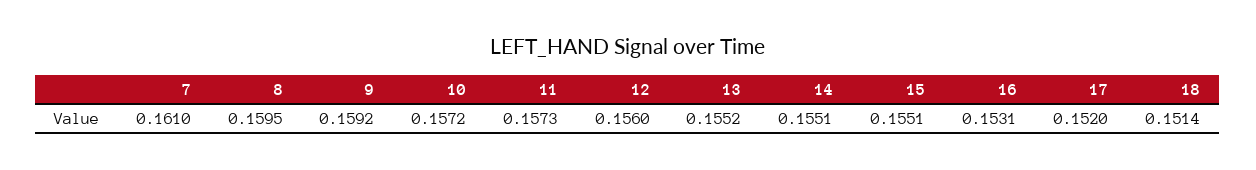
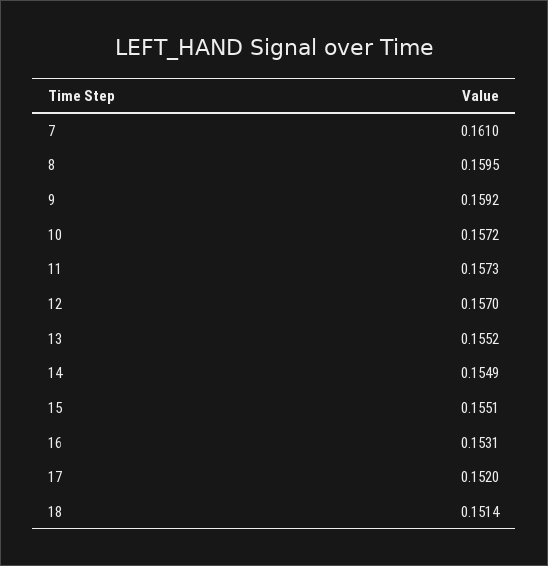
12: 0.156 -> 0.157
14: 0.1551 -> 0.1549

